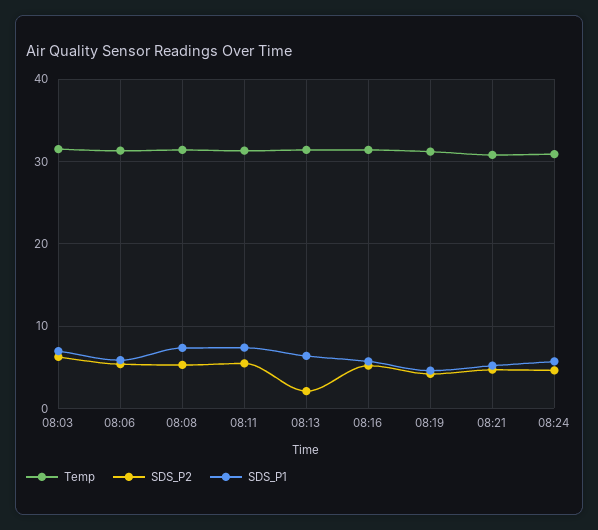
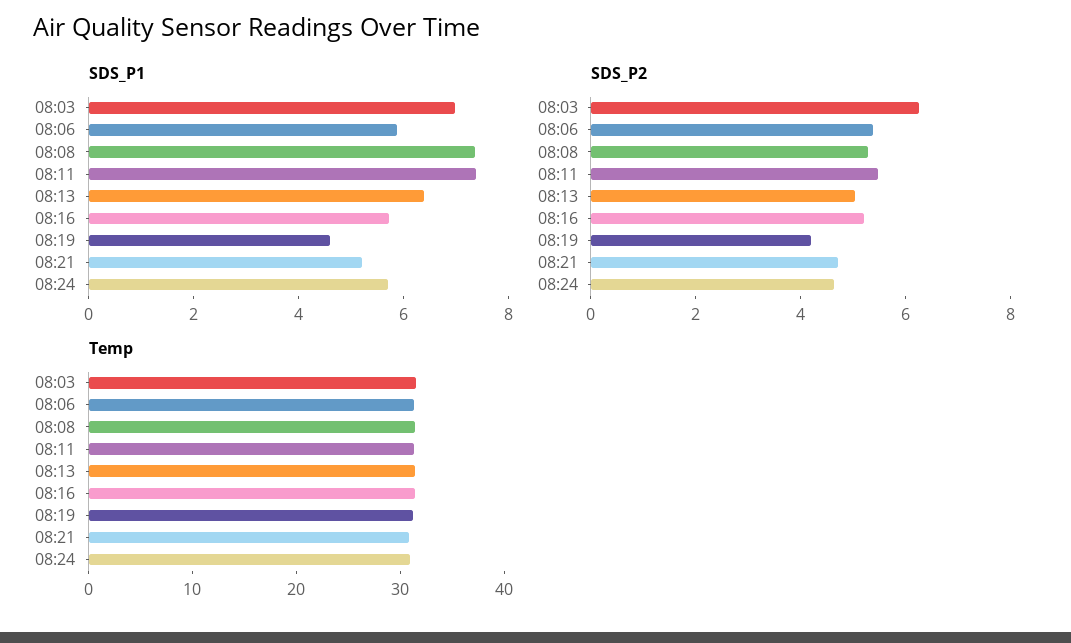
SDS_P2, 08:13: 2 -> 5

